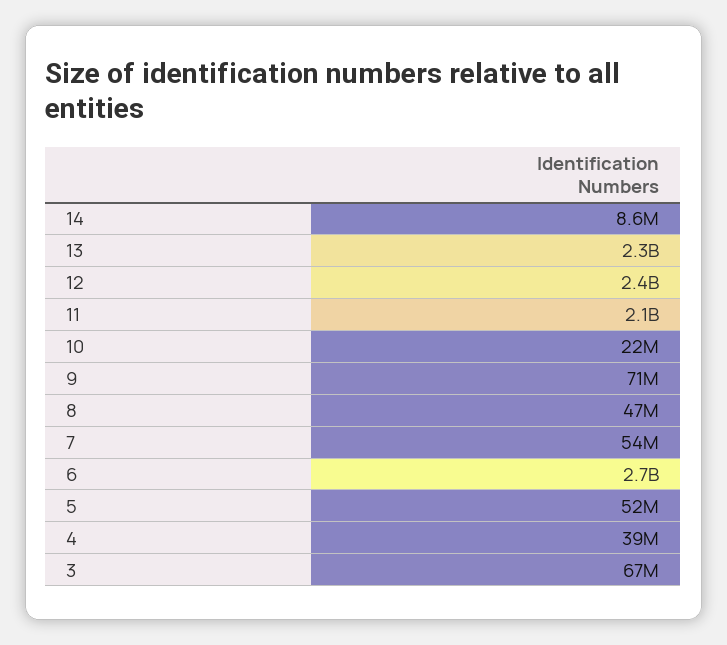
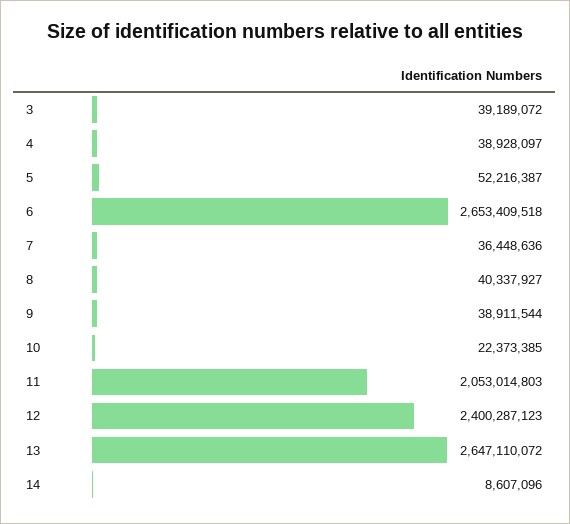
13: 2300000000 -> 2647110072
9: 71000000 -> 38911544
8: 47000000 -> 40337927
7: 54000000 -> 36448636
3: 67000000 -> 39189072

